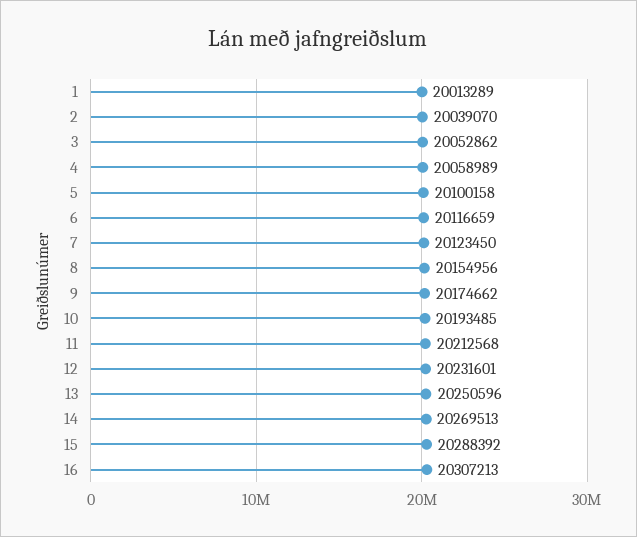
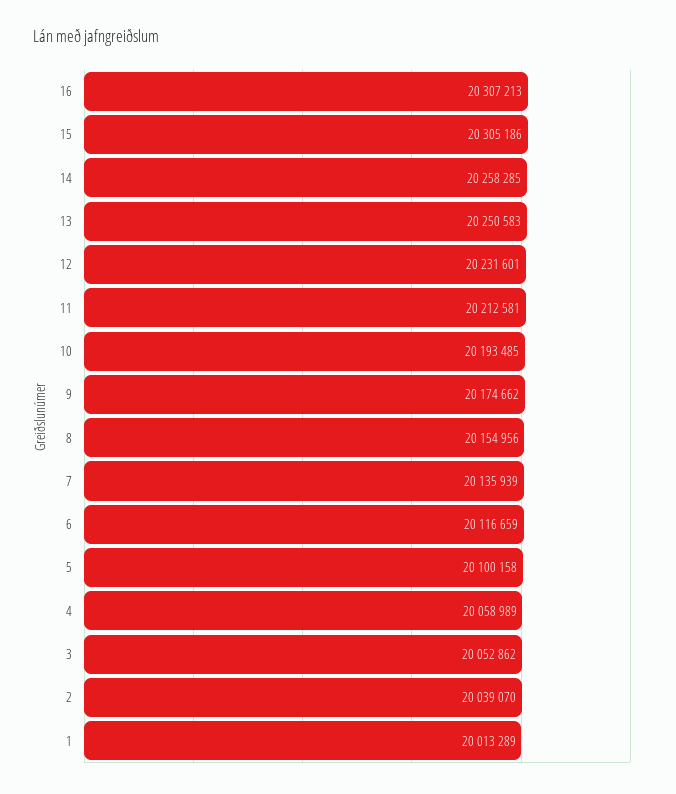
7: 20123450 -> 20135939
11: 20212568 -> 20212581
13: 20250596 -> 20250583
14: 20269513 -> 20258285
15: 20288392 -> 20305186

